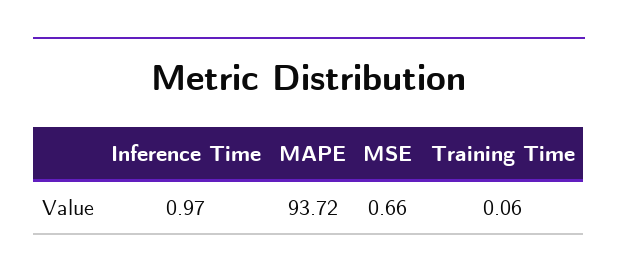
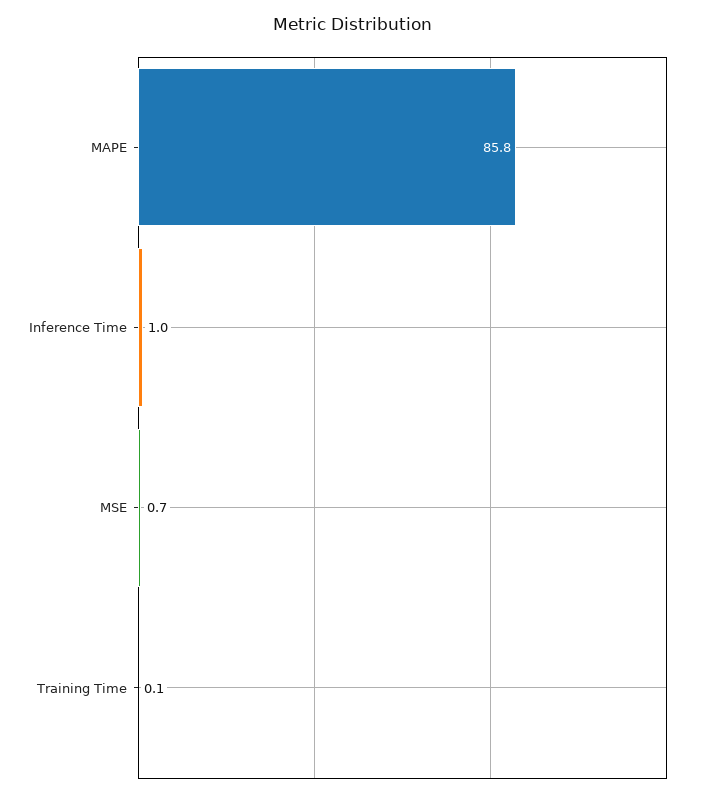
MAPE: 93.72 -> 85.8

